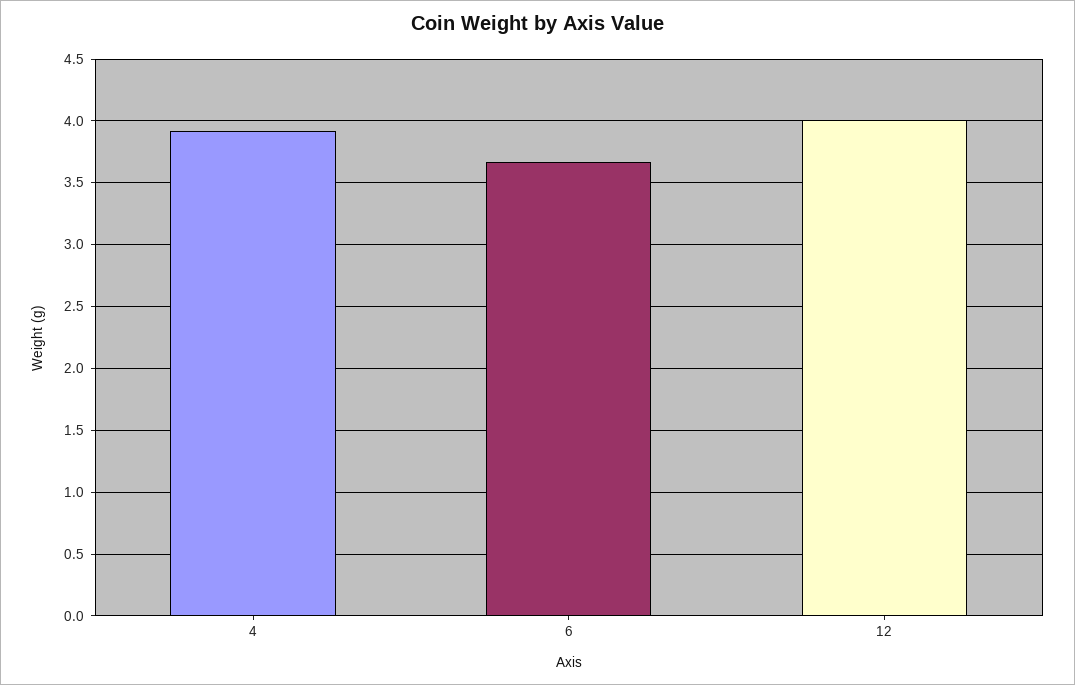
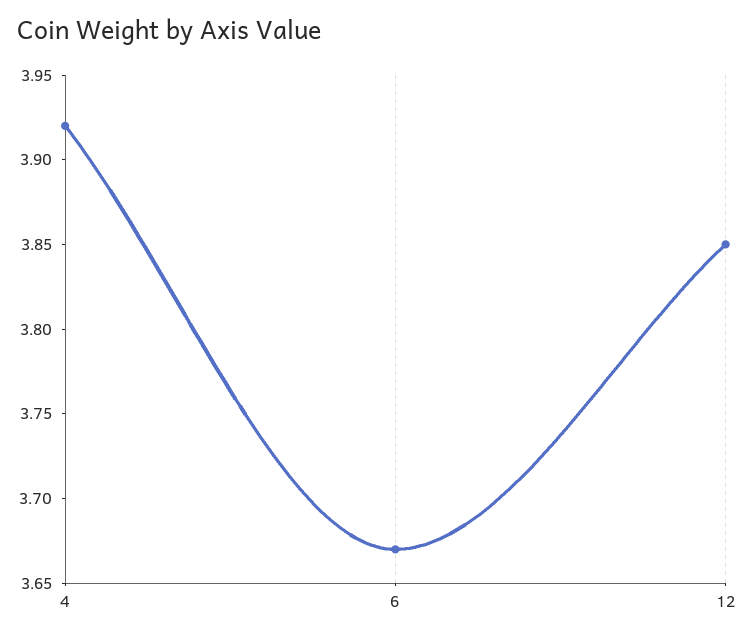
12: 4 -> 3.85

